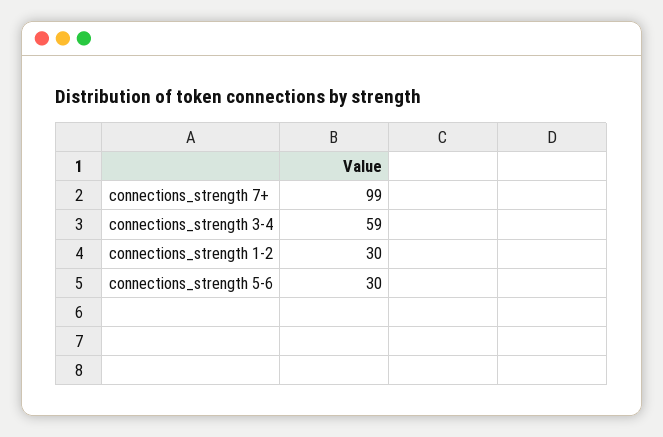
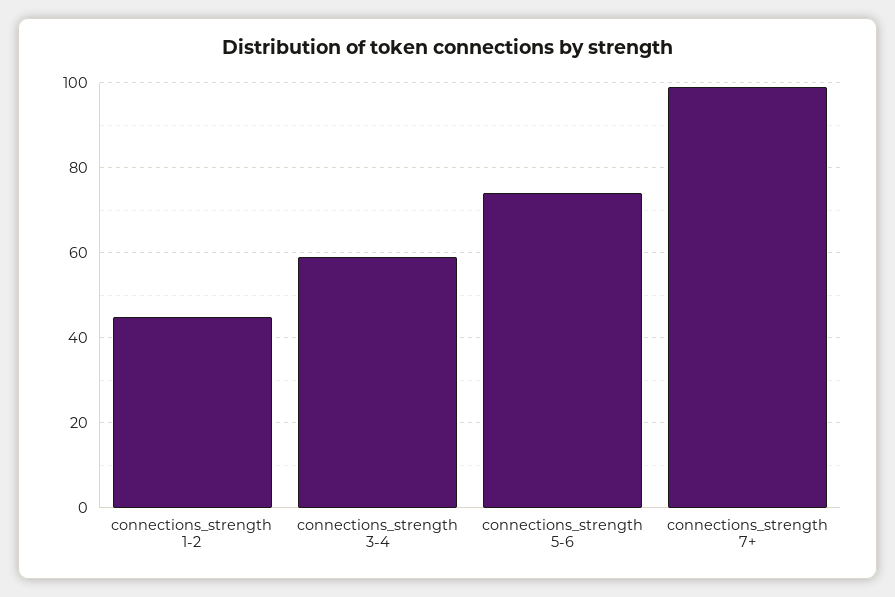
connections_strength 1-2: 30 -> 45
connections_strength 5-6: 30 -> 75

